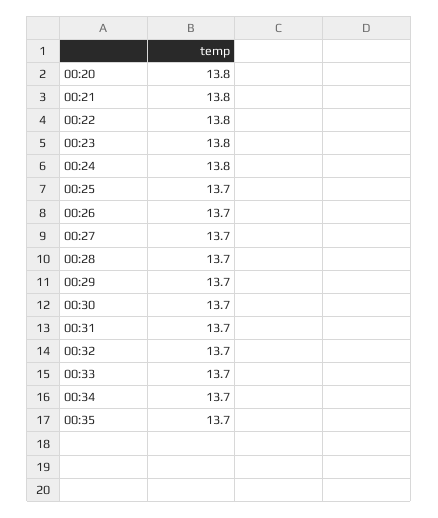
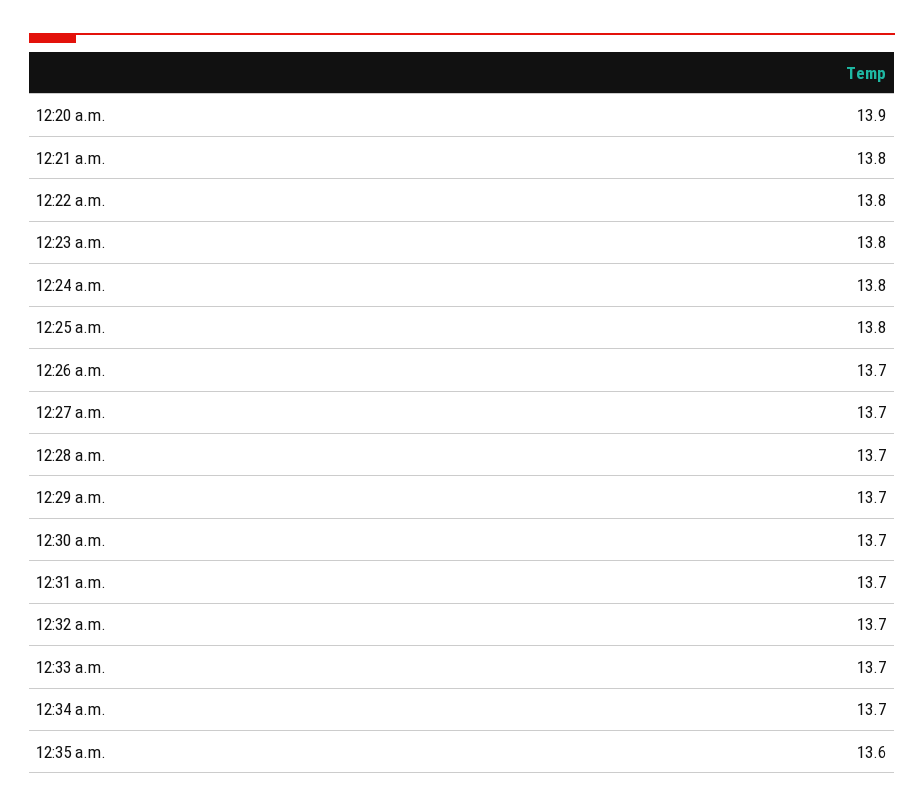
00:20: 13.8 -> 13.9
00:25: 13.7 -> 13.8
00:35: 13.7 -> 13.6

